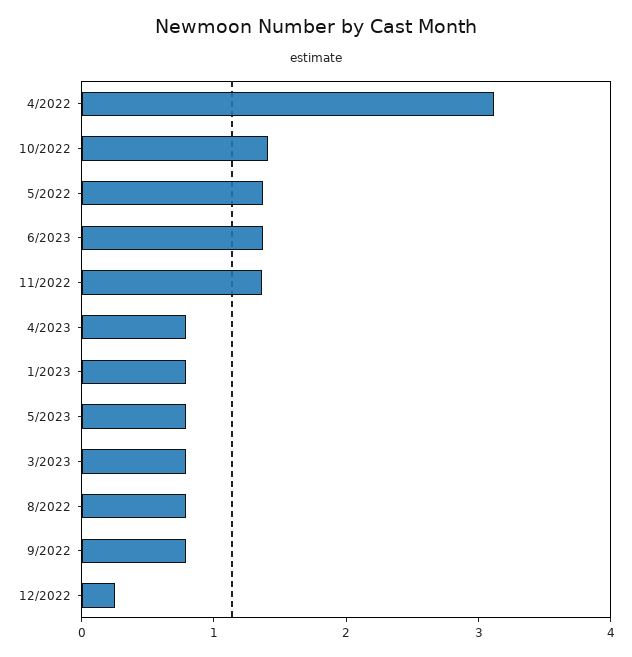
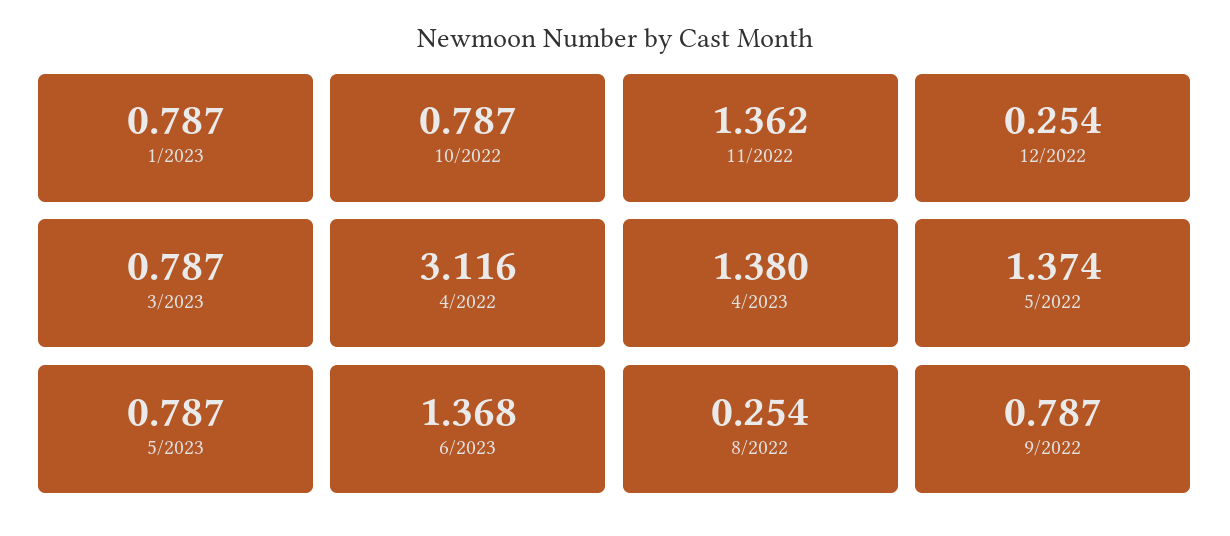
10/2022: 1.4 -> 0.787
4/2023: 0.8 -> 1.38
8/2022: 0.8 -> 0.254

